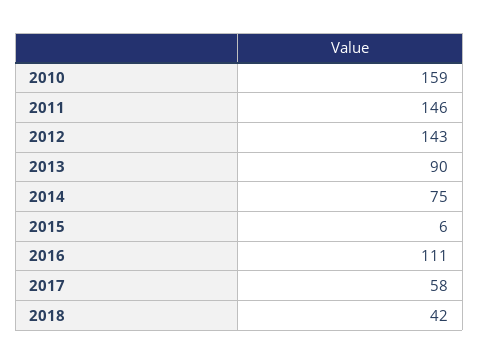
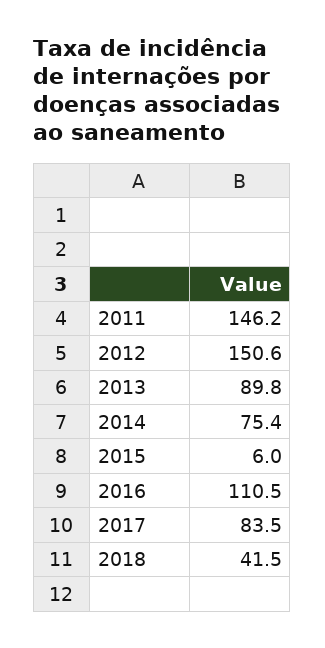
2010: 159 -> none
2012: 143 -> 150.6
2017: 58 -> 83.5

